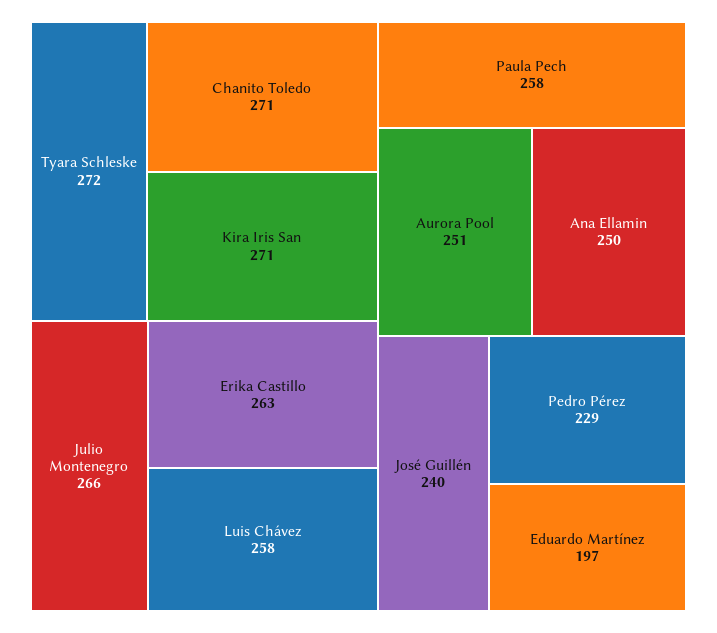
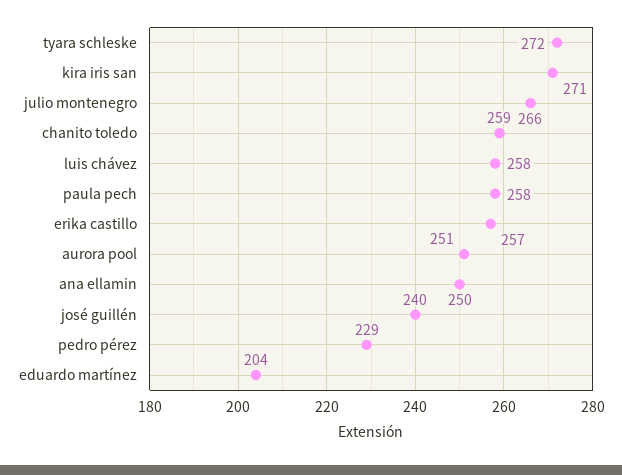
Chanito Toledo: 271 -> 259
Erika Castillo: 263 -> 257
Eduardo Martínez: 197 -> 204

